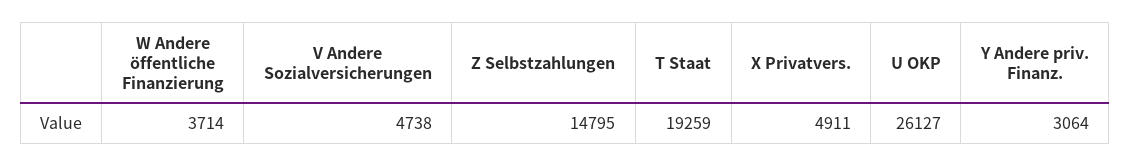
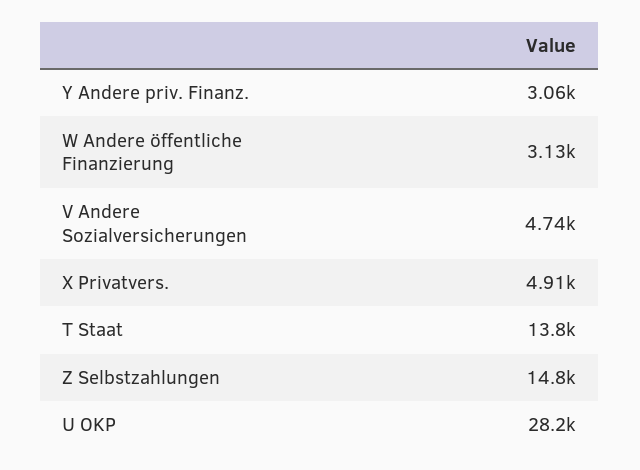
W Andere öffentliche Finanzierung: 3714 -> 3130
T Staat: 19259 -> 13800
U OKP: 26127 -> 28200

